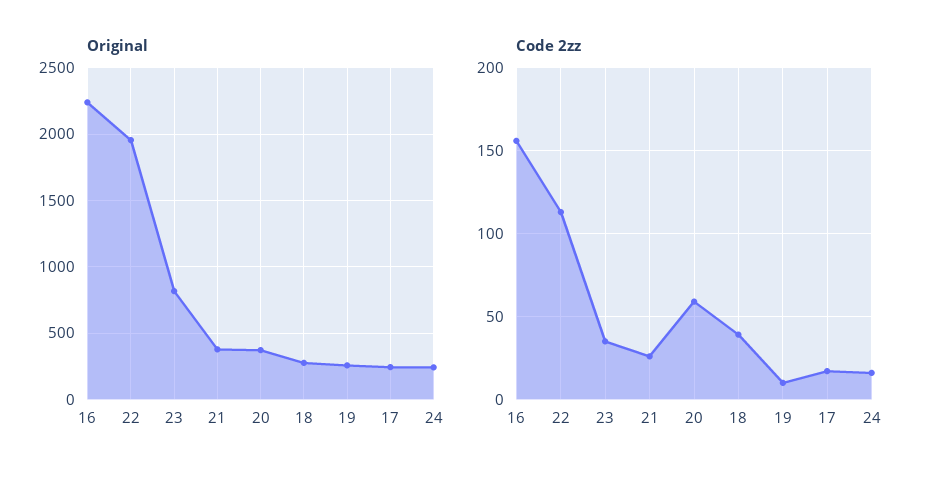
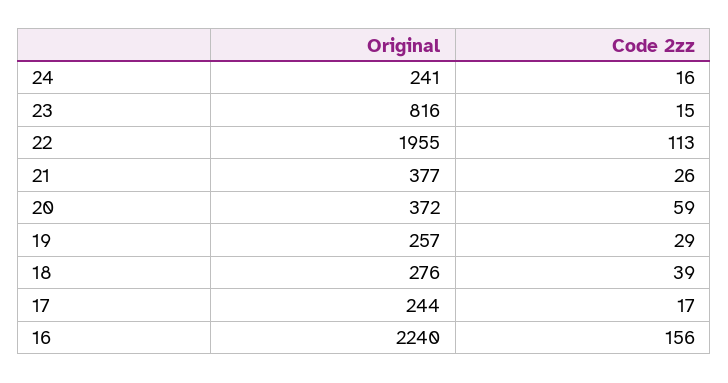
Code 2zz, 23: 35 -> 15
Code 2zz, 19: 10 -> 29

